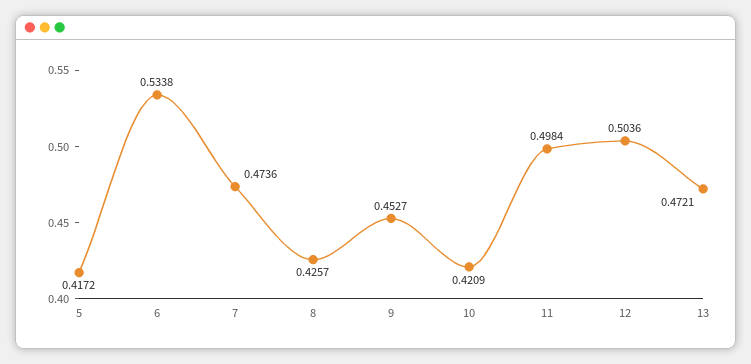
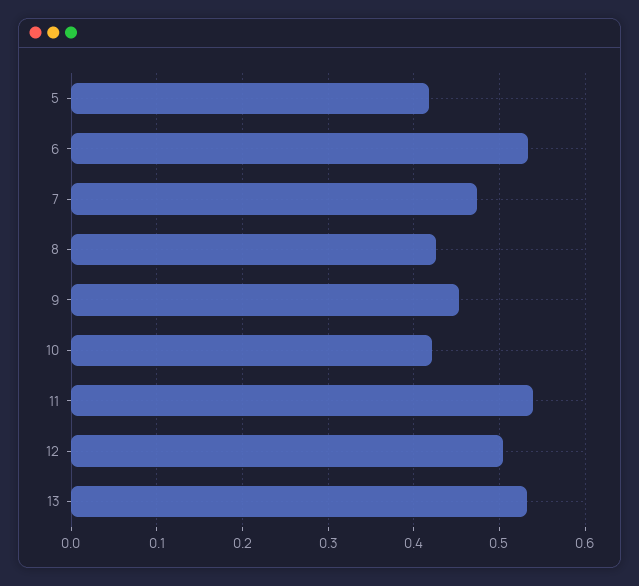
11: 0.4984 -> 0.54
13: 0.4721 -> 0.53

